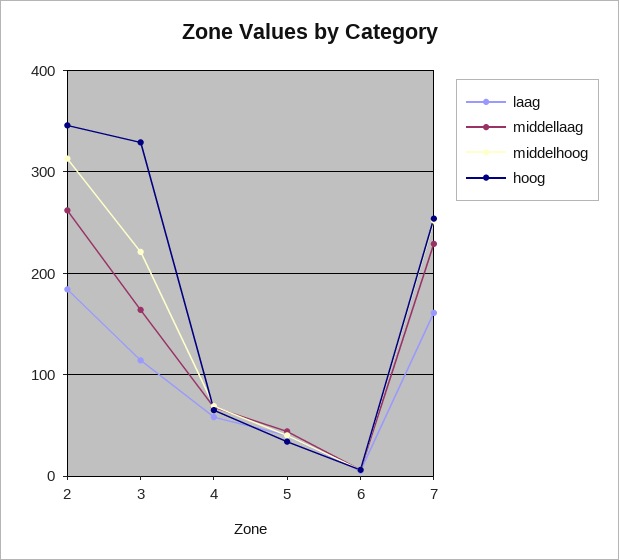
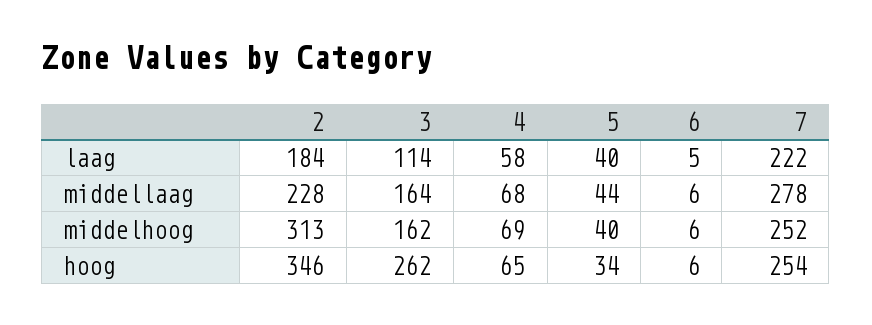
middellaag, 2: 260 -> 228
middelhoog, 3: 220 -> 162
hoog, 3: 330 -> 262
laag, 7: 160 -> 222
middellaag, 7: 230 -> 278

